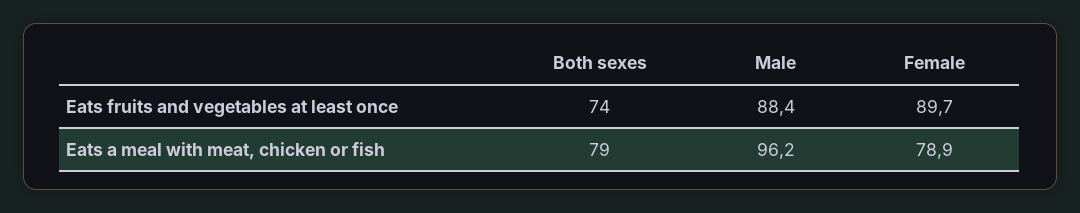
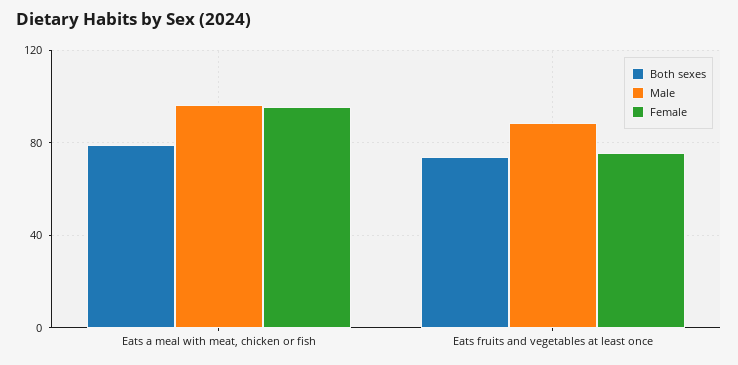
Female, Eats fruits and vegetables at least once: 89.7 -> 75
Female, Eats a meal with meat, chicken or fish: 78.9 -> 95

